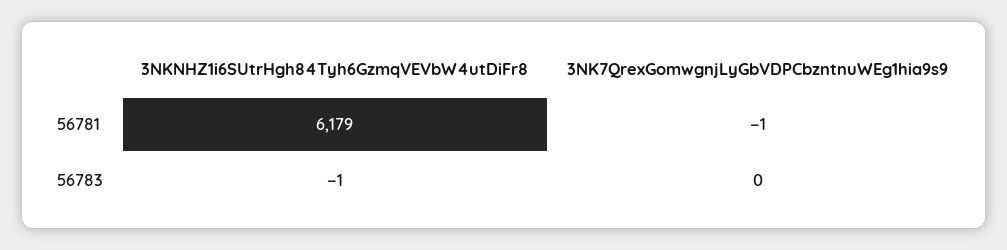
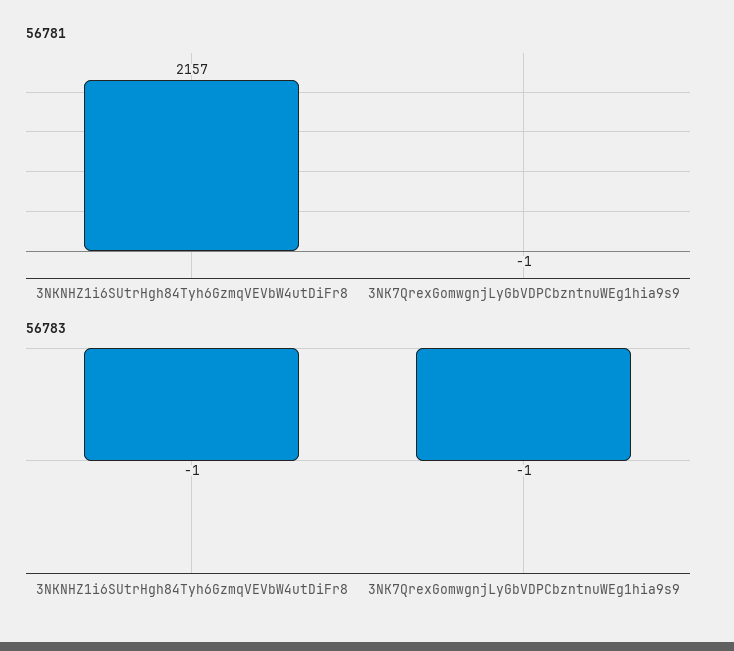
56781, 3NKNHZ1i6SUtrHgh84Tyh6GzmqVEVbW4utDiFr8: 6179 -> 2157
56783, 3NK7QrexGomwgnjLyGbVDPCbzntnuWEg1hia9s9: 0 -> -1

